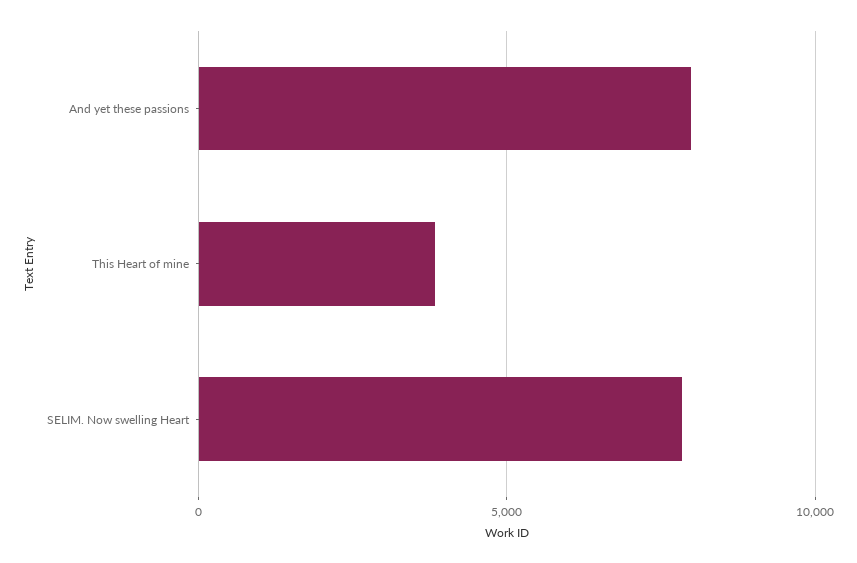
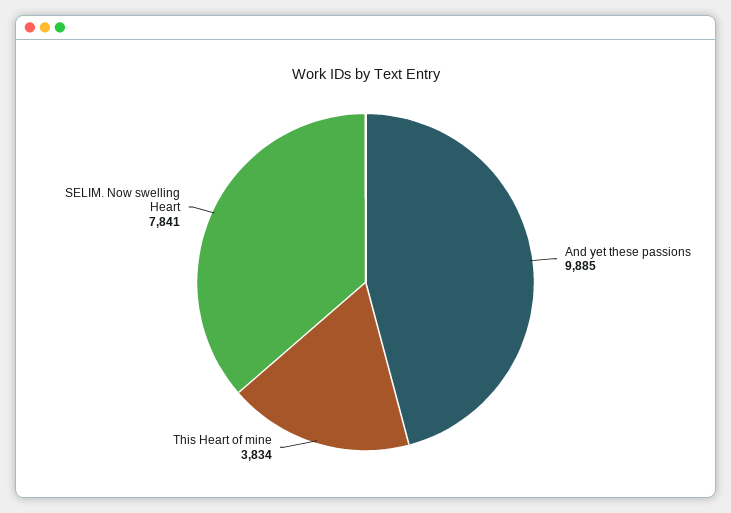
And yet these passions: 8000 -> 9885

